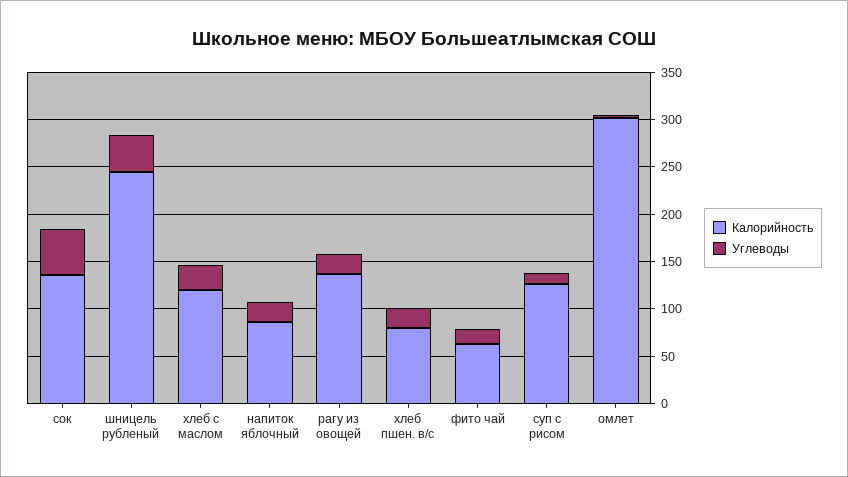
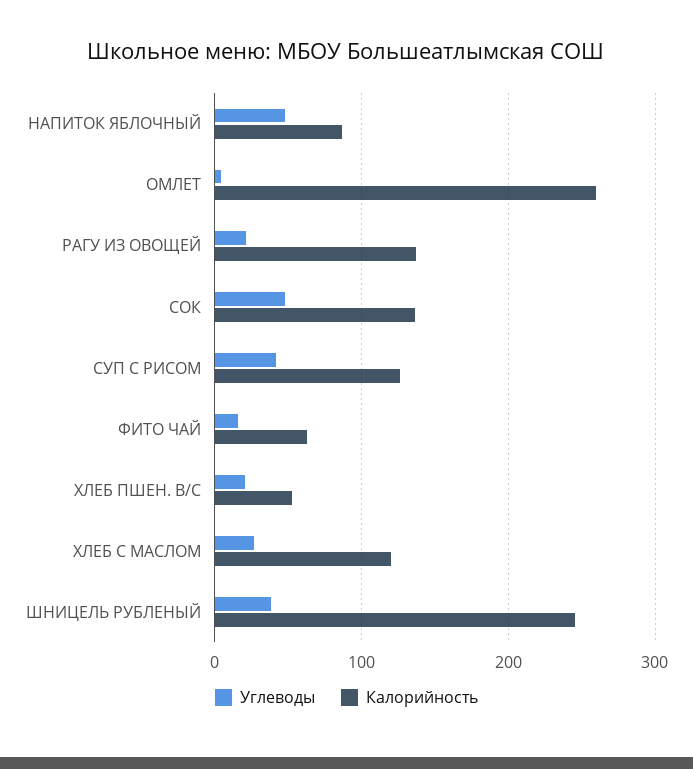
Углеводы, напиток яблочный: 20 -> 50
Калорийность, хлеб пшен. в/с: 80 -> 50
Углеводы, суп с рисом: 10 -> 40
Калорийность, омлет: 300 -> 260

